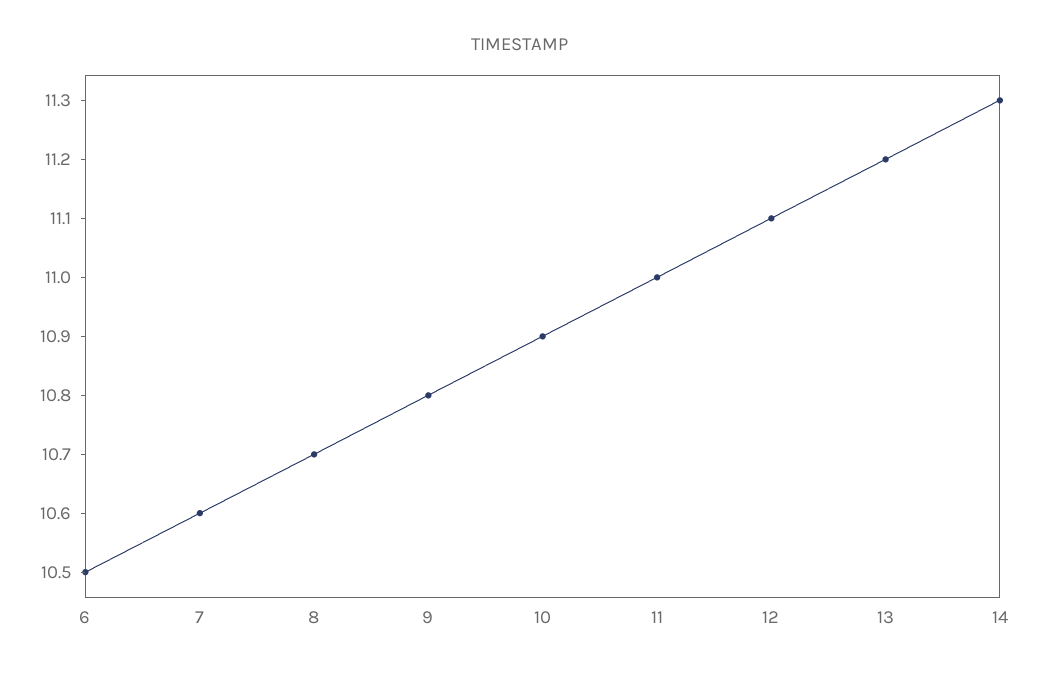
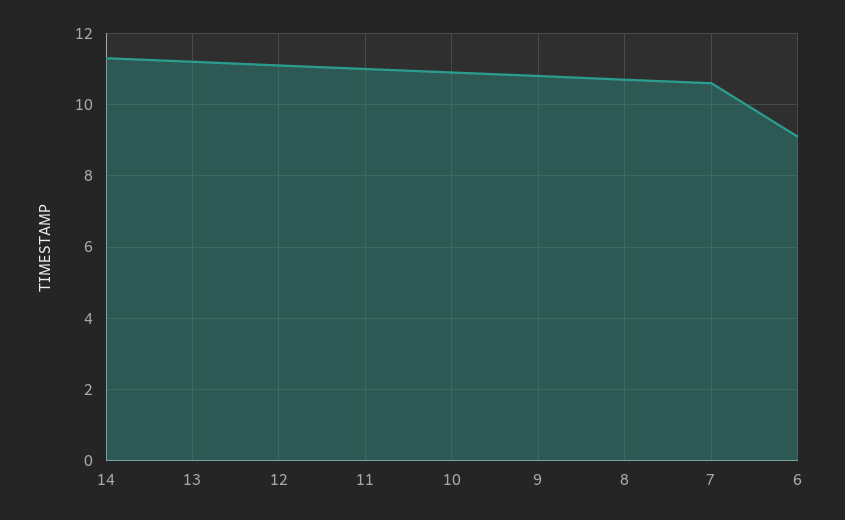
6: 10.5 -> 9

